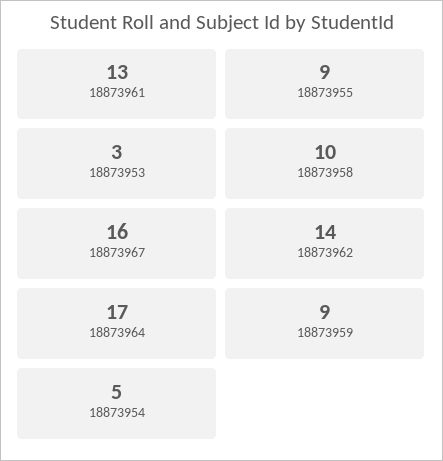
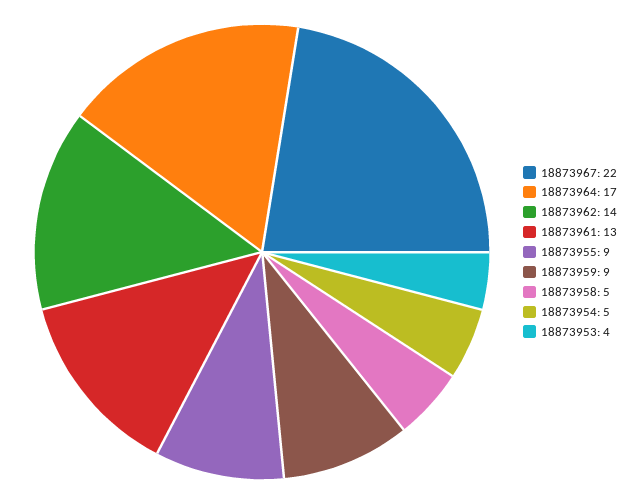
18873953: 3 -> 4
18873958: 10 -> 5
18873967: 16 -> 22

